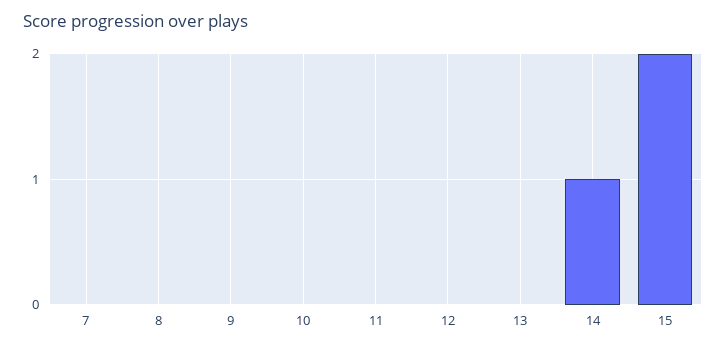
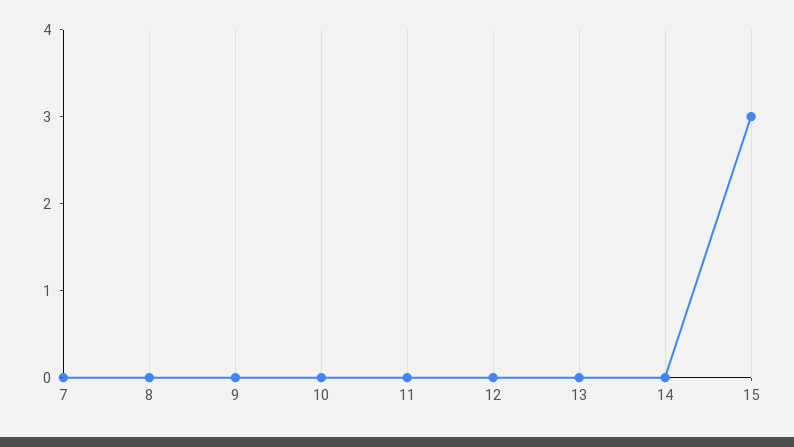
14: 1 -> 0
15: 2 -> 3

